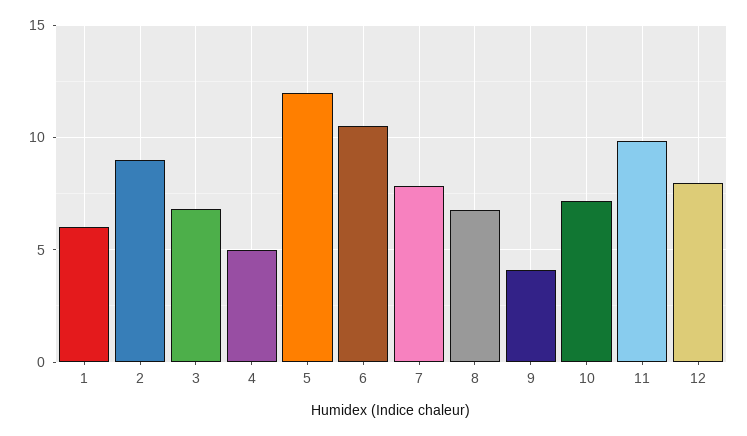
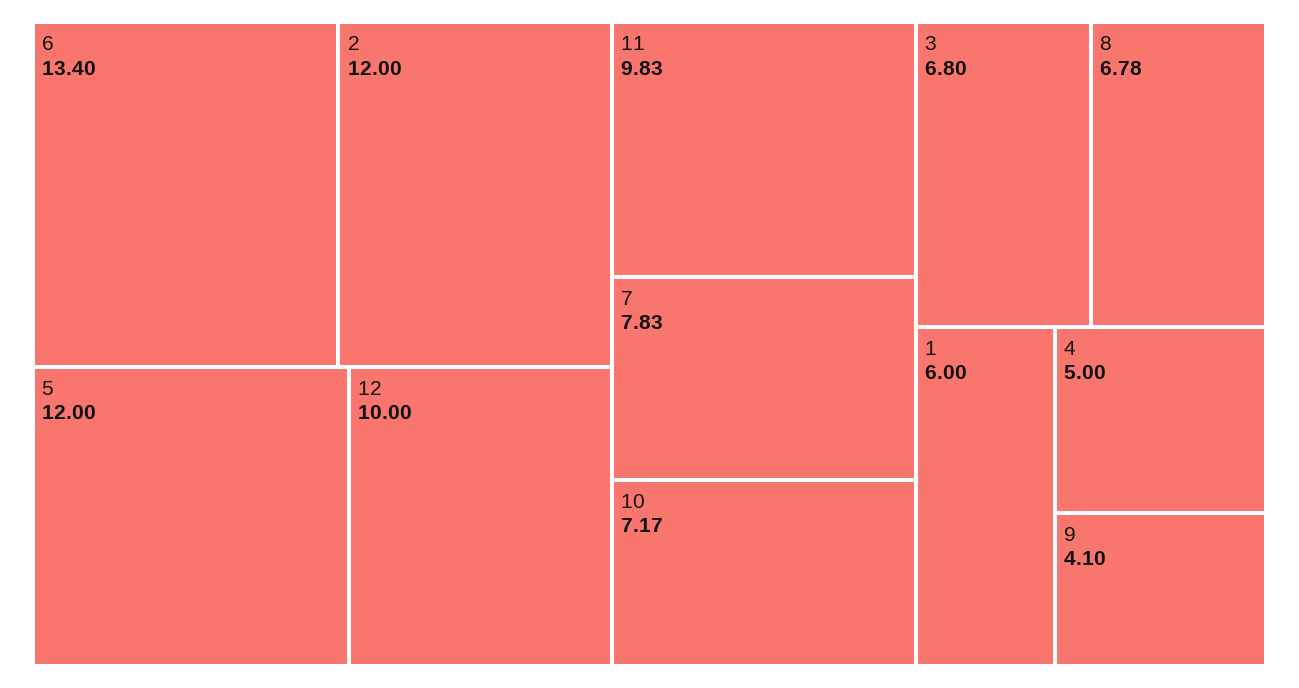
2: 9 -> 12
6: 10.5 -> 13.4
12: 8 -> 10

